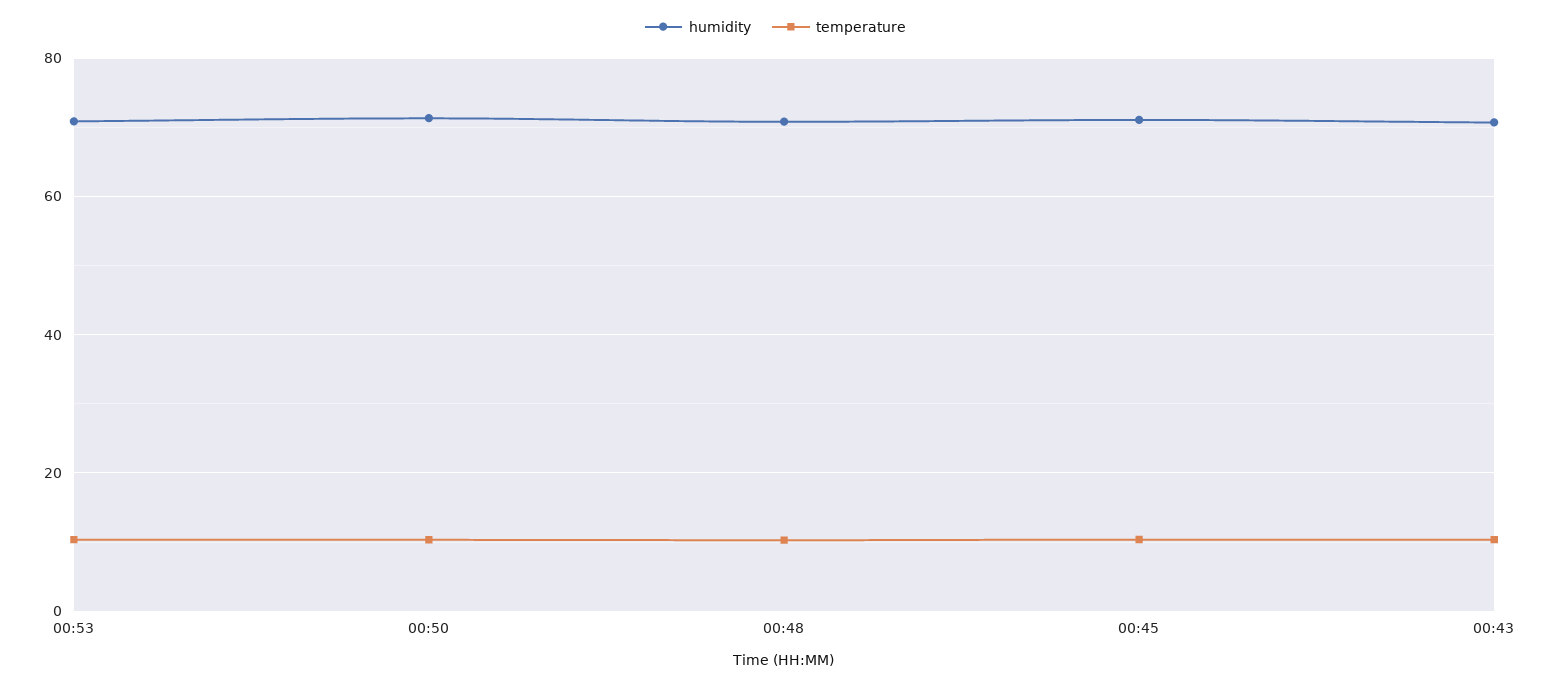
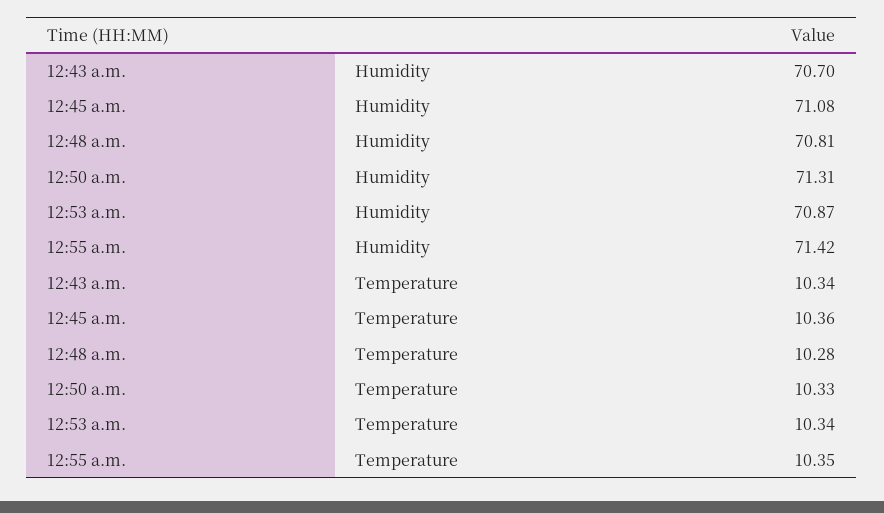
humidity, 12:55 a.m.: none -> 71.42
temperature, 12:55 a.m.: none -> 10.35

